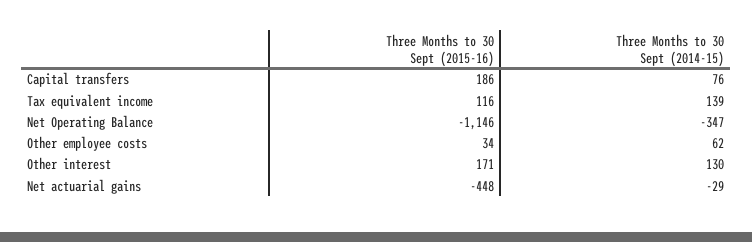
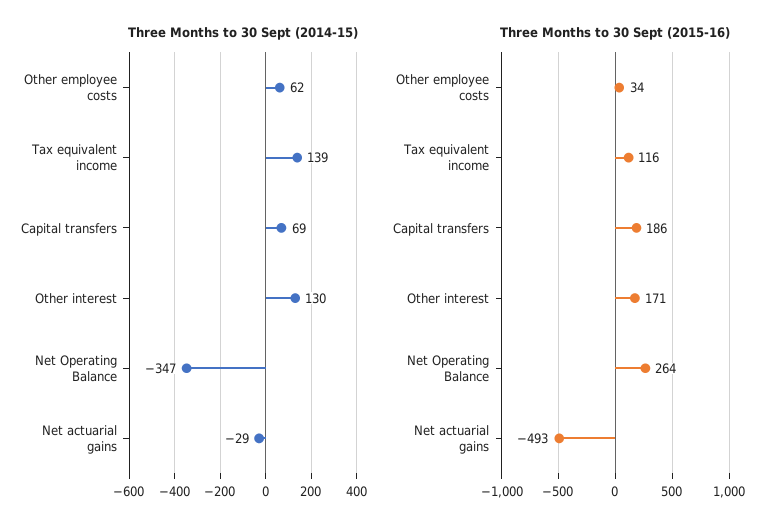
Three Months to 30 Sept (2014-15), Capital transfers: 76 -> 69
Three Months to 30 Sept (2015-16), Net Operating Balance: -1146 -> 264
Three Months to 30 Sept (2015-16), Net actuarial gains: -448 -> -493

